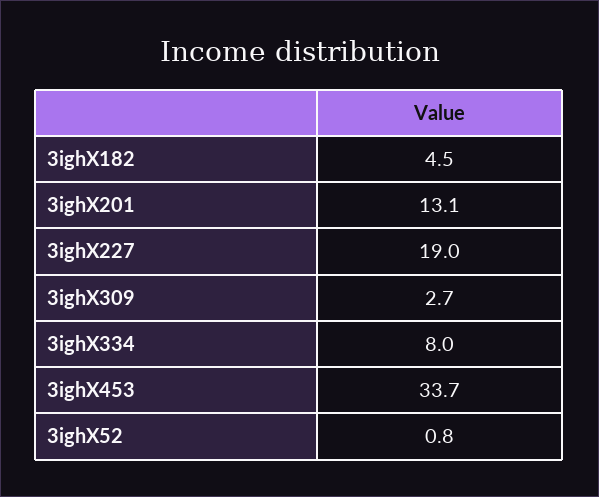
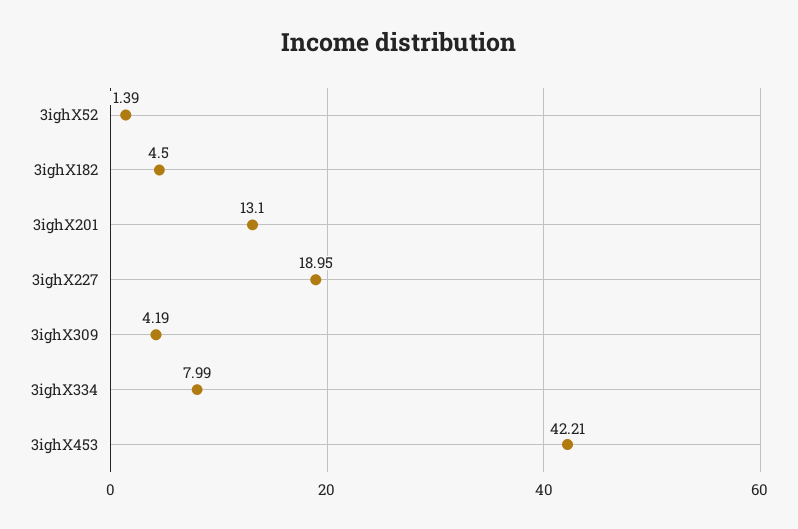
3ighX309: 2.7 -> 4.19
3ighX453: 33.7 -> 42.21
3ighX52: 0.8 -> 1.39

